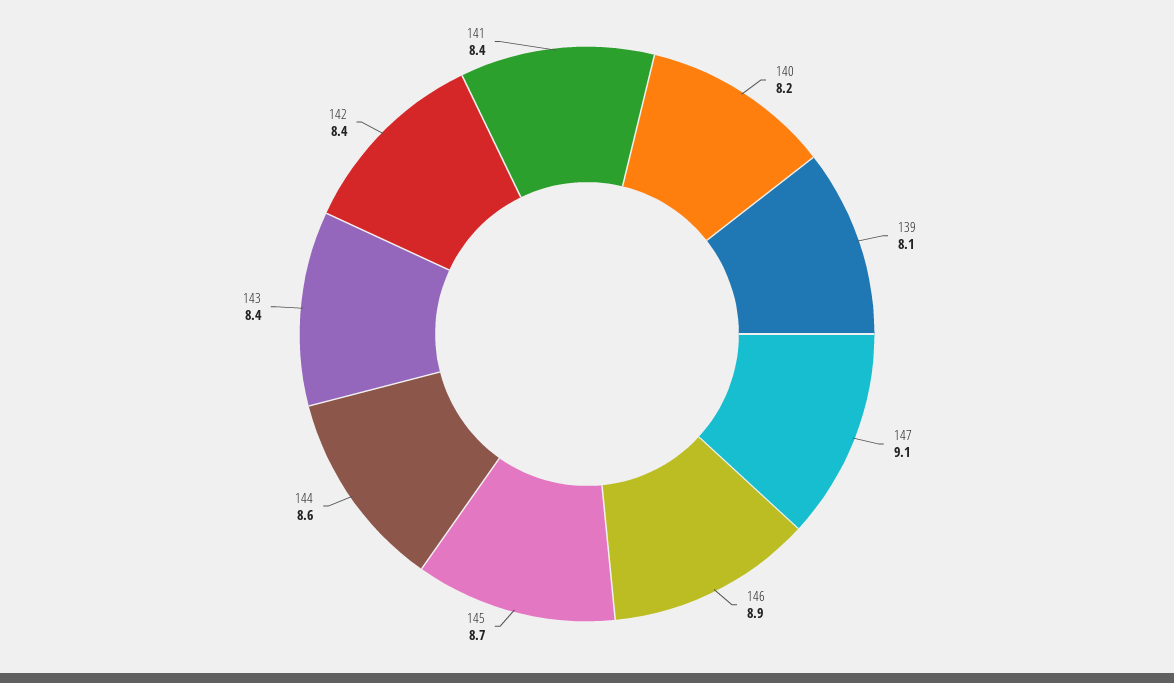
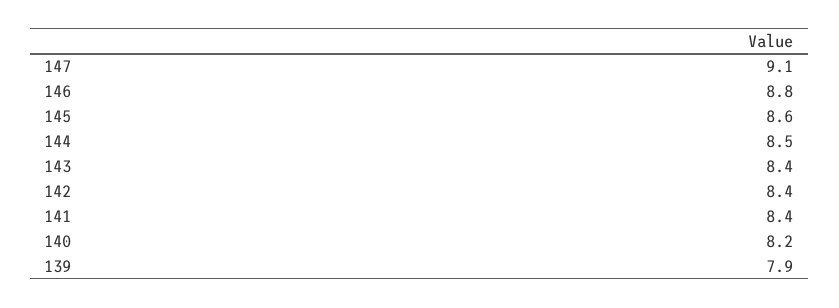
139: 8.1 -> 7.9
146: 8.9 -> 8.8
145: 8.7 -> 8.6
144: 8.6 -> 8.5

